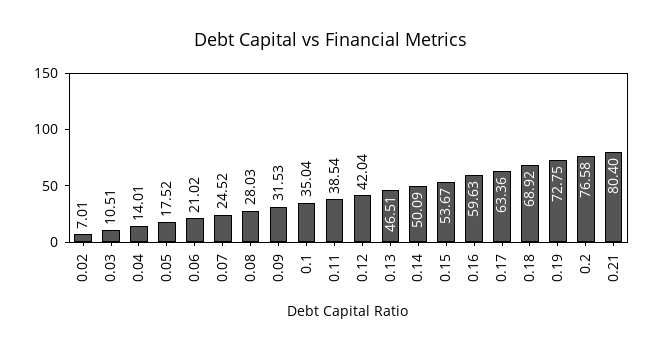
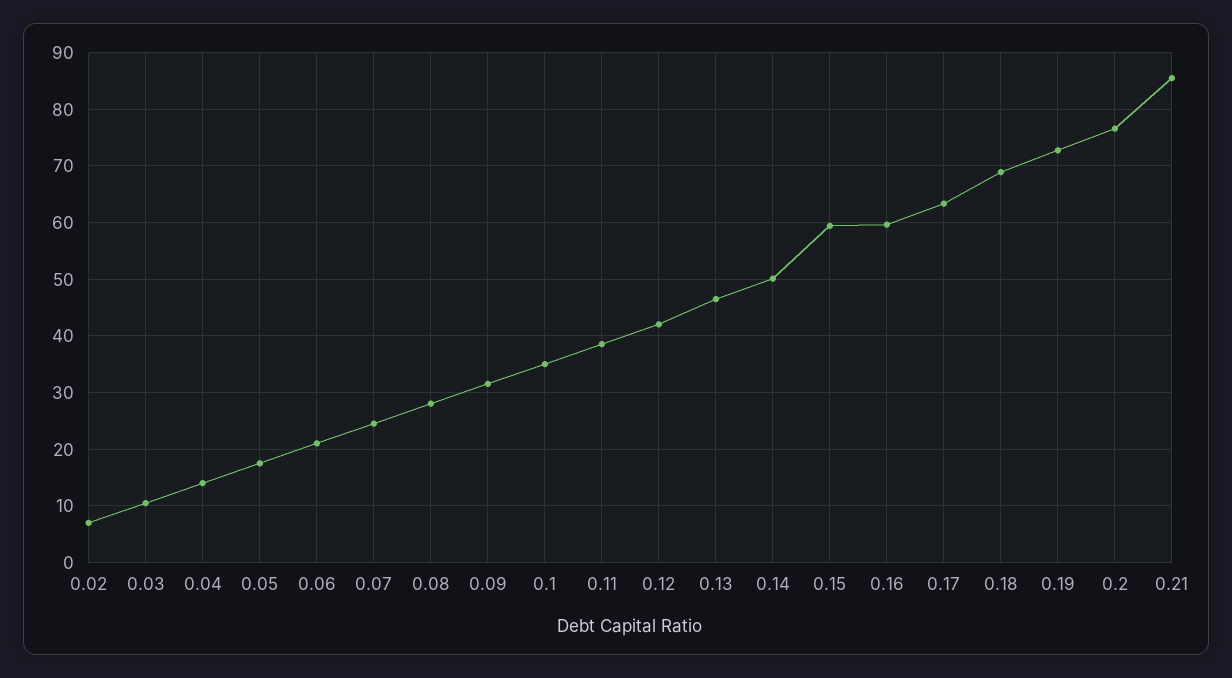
0.15: 53.67 -> 60
0.21: 80.4 -> 86

